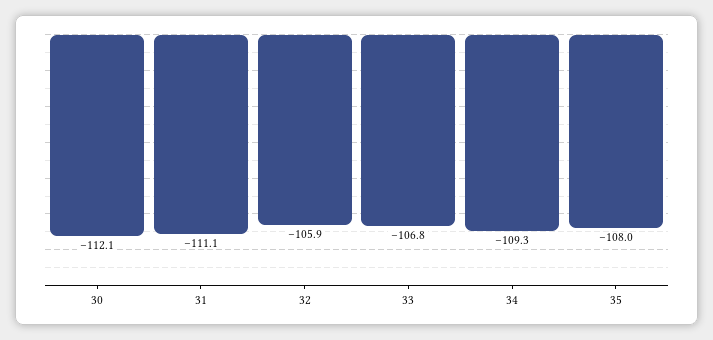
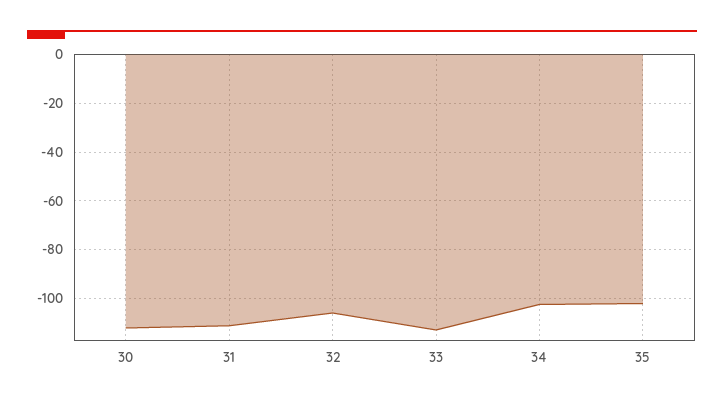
33: -106.8 -> -112.5
34: -109.3 -> -102.5
35: -108 -> -102.5

